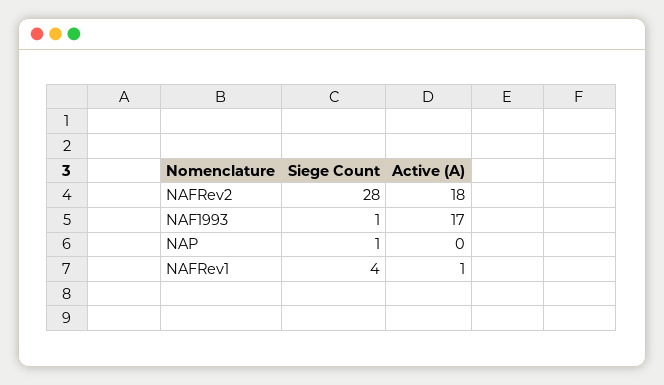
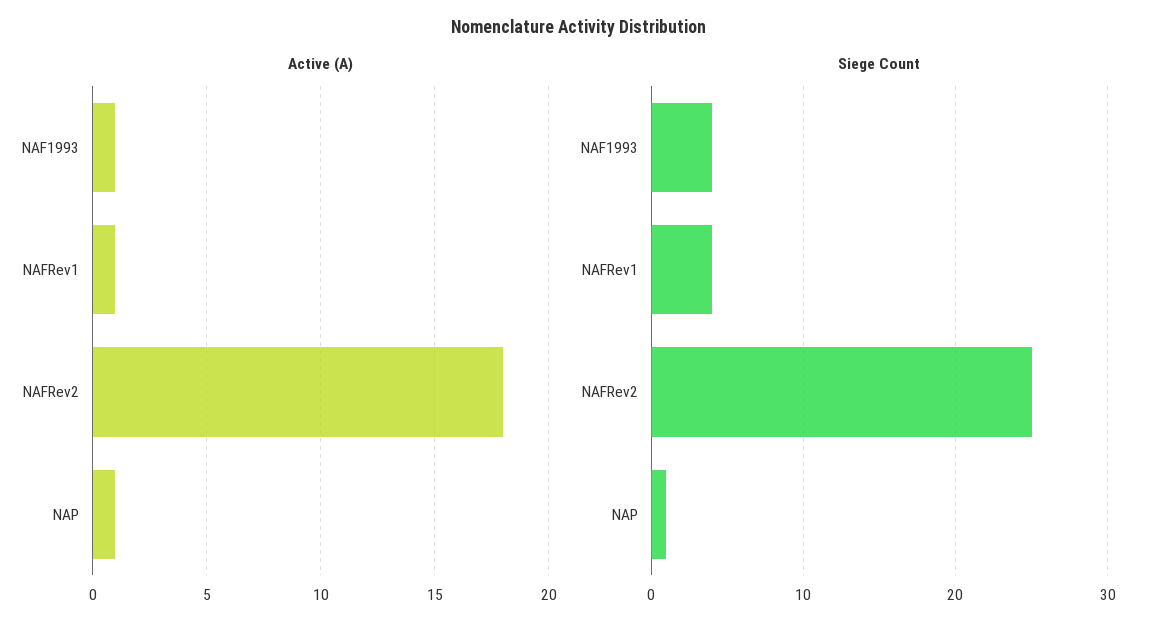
Siege Count, NAFRev2: 28 -> 25
Siege Count, NAF1993: 1 -> 4
Active (A), NAF1993: 17 -> 1
Active (A), NAP: 0 -> 1

